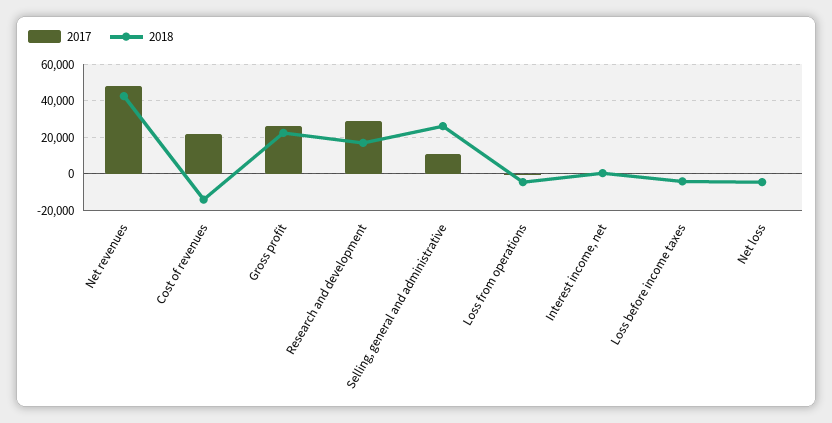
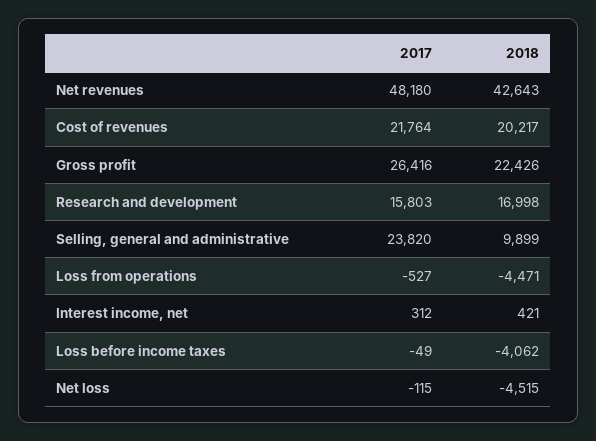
2018, Cost of revenues: -15000 -> 20217
2017, Research and development: 30000 -> 15803
2017, Selling, general and administrative: 10000 -> 23820
2018, Selling, general and administrative: 25000 -> 9899

